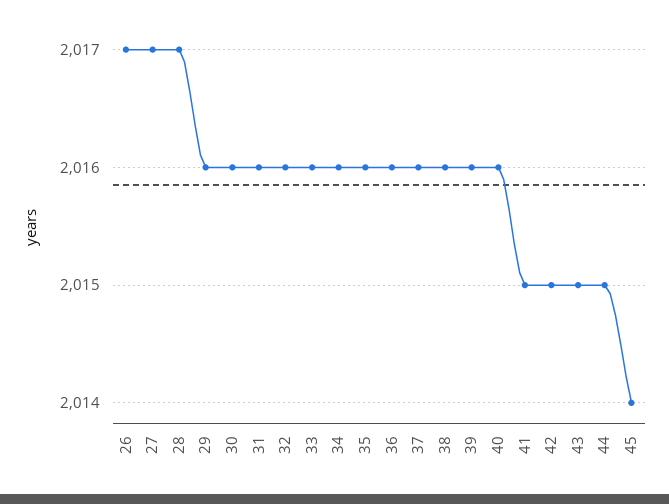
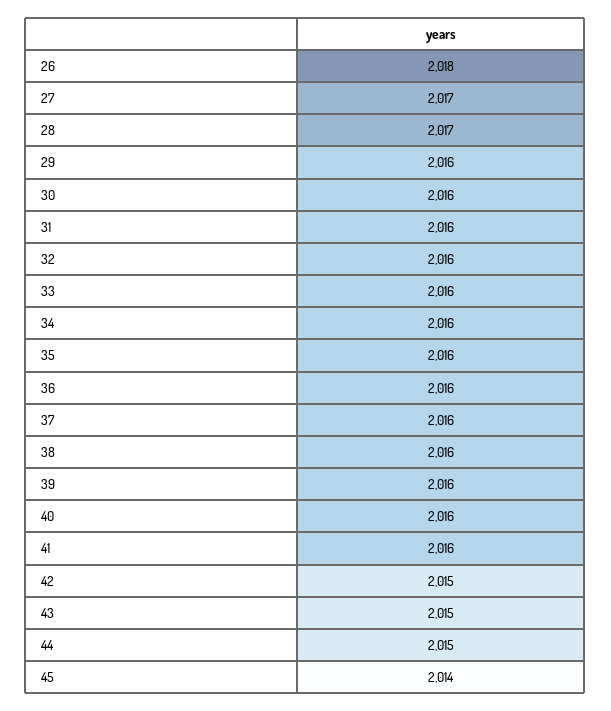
26: 2017 -> 2018
41: 2015 -> 2016

